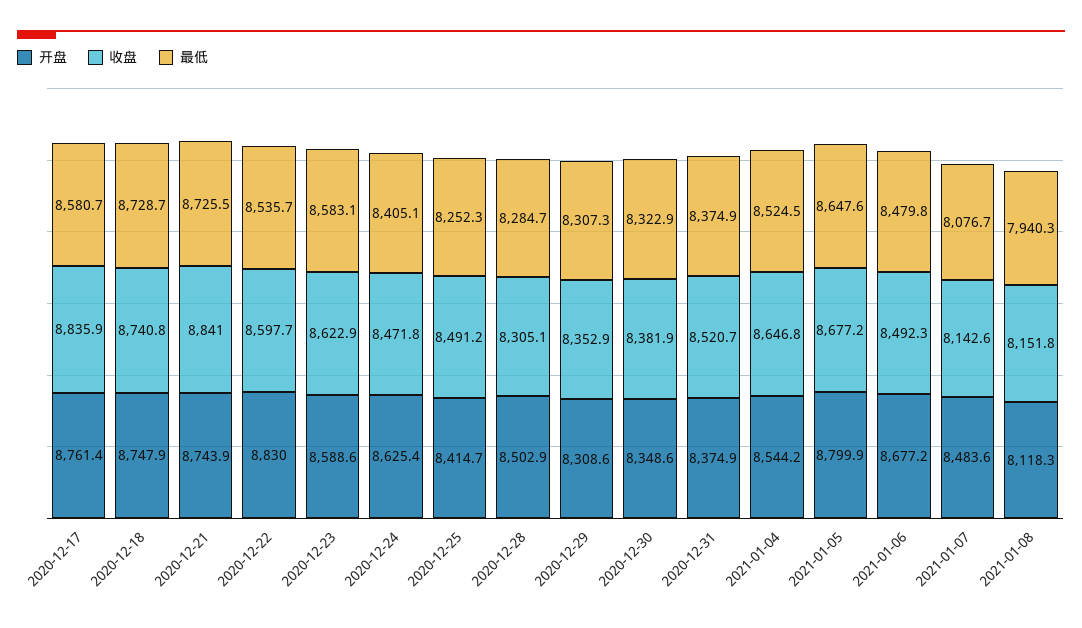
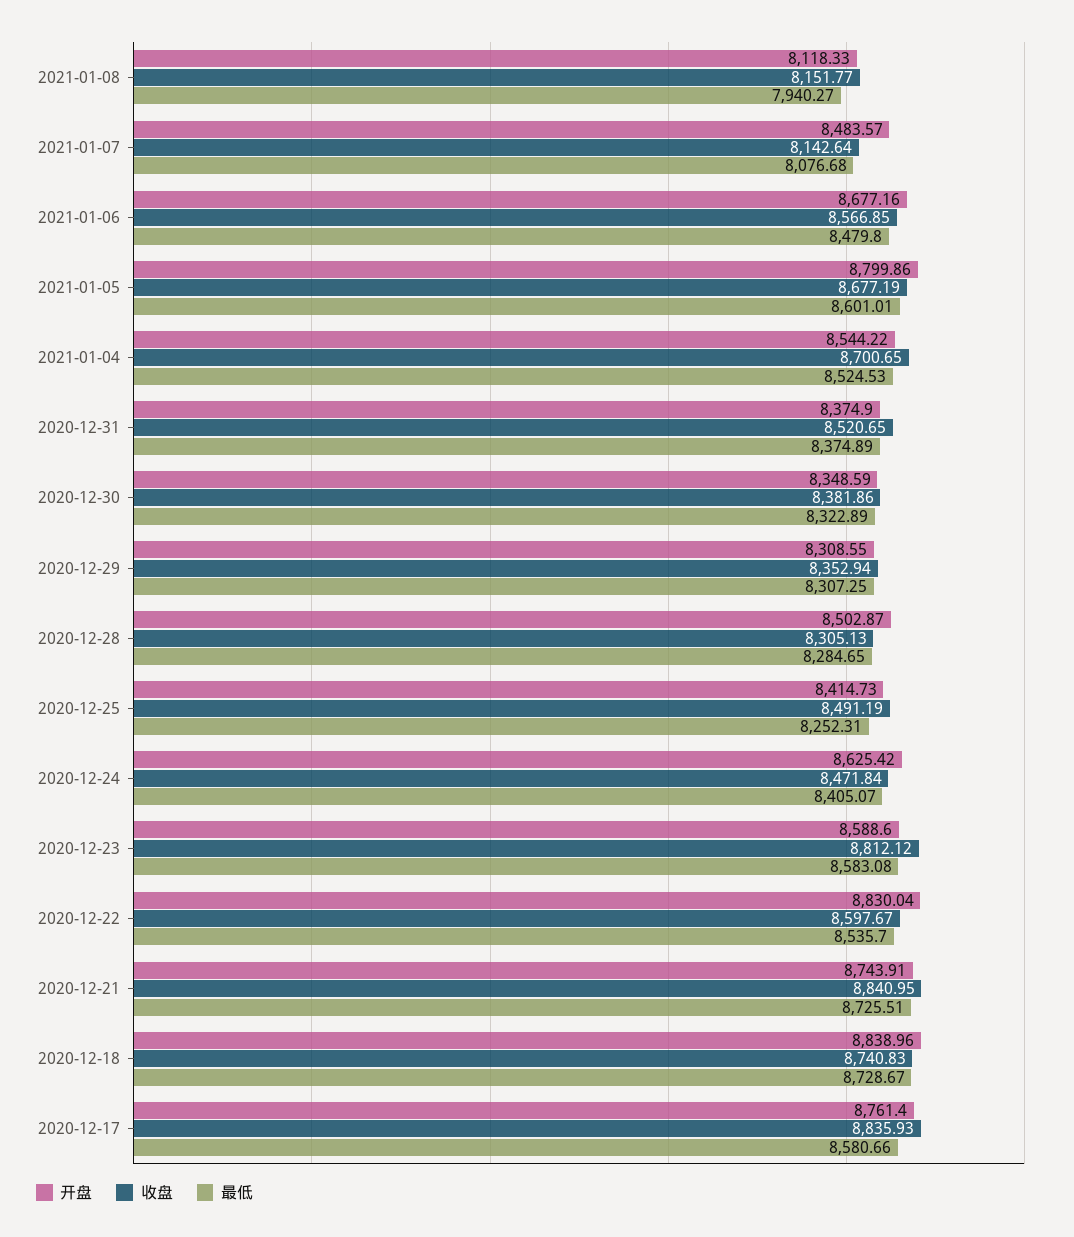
开盘, 2020-12-18: 8747.9 -> 8838.96
收盘, 2020-12-23: 8622.9 -> 8812.12
收盘, 2021-01-04: 8646.8 -> 8700.65
最低, 2021-01-05: 8647.6 -> 8601.01
收盘, 2021-01-06: 8492.3 -> 8566.85

